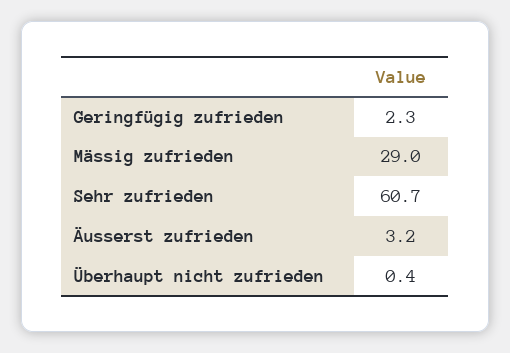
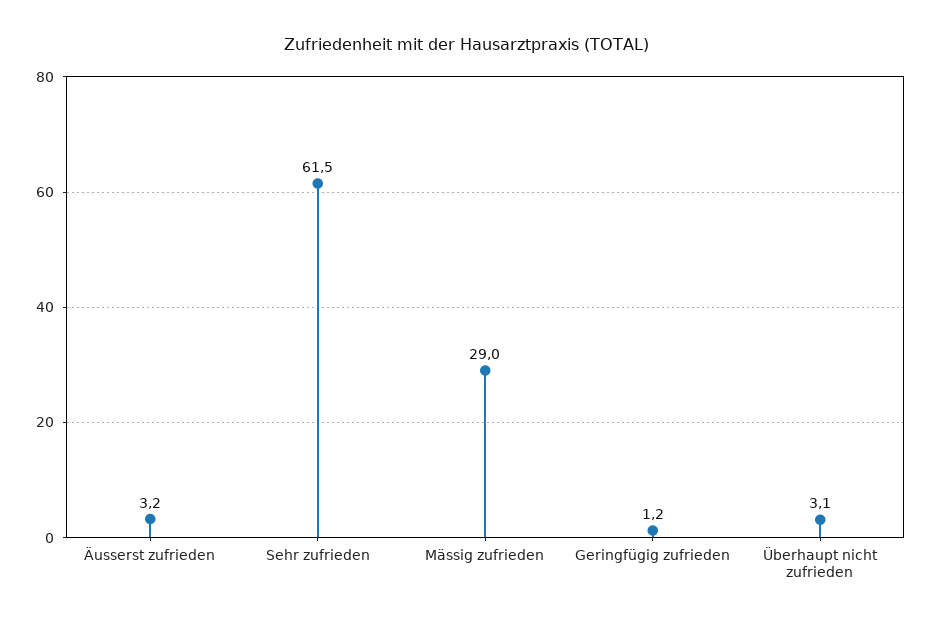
Geringfügig zufrieden: 2.3 -> 1.2
Sehr zufrieden: 60.7 -> 61.5
Überhaupt nicht zufrieden: 0.4 -> 3.1

